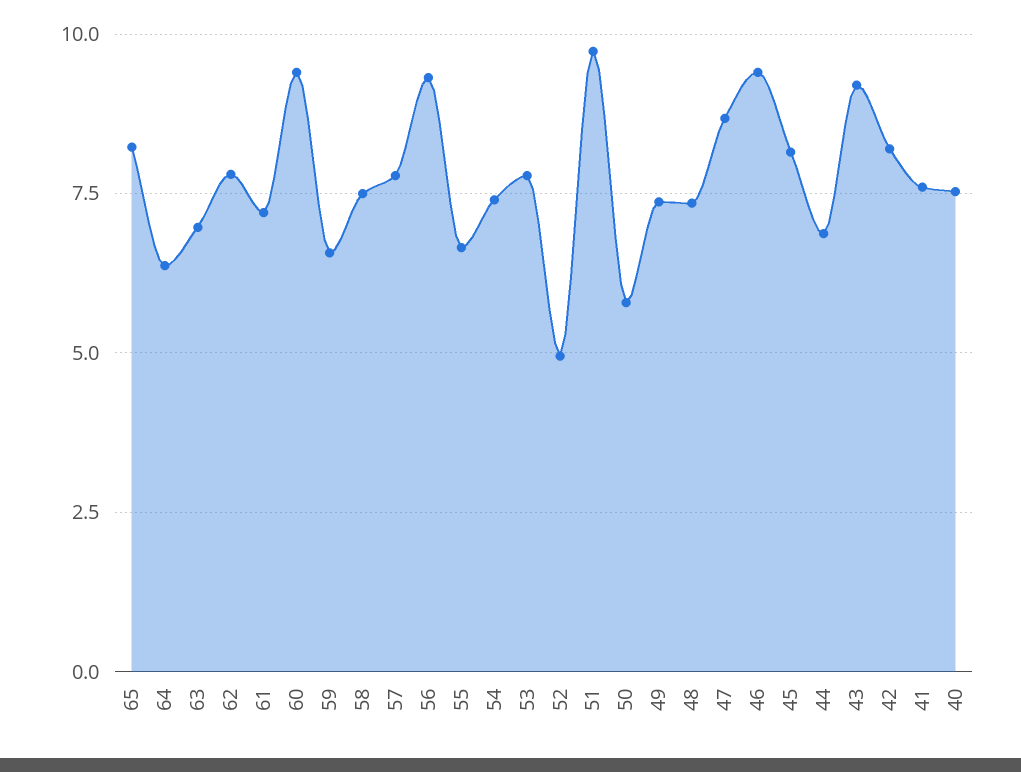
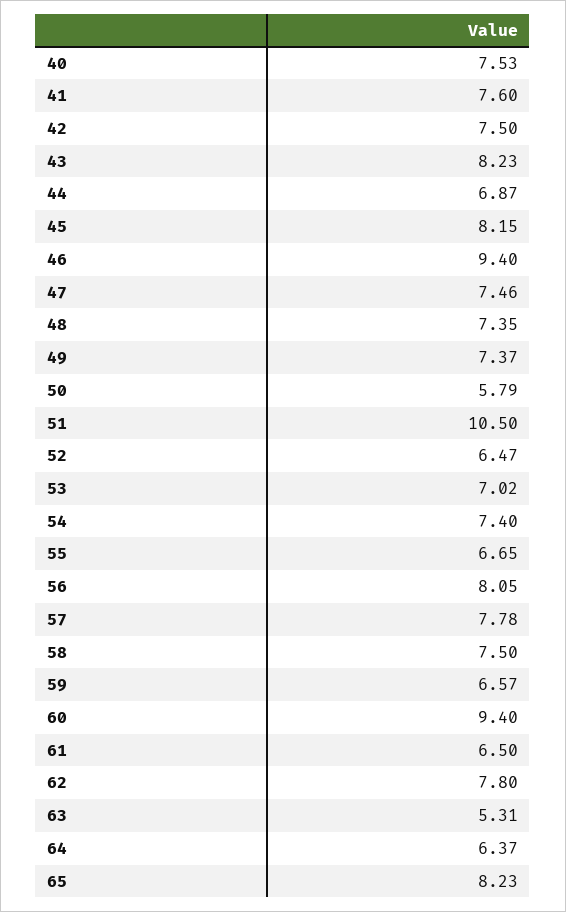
63: 7 -> 5.31
61: 7.25 -> 6.5
56: 9.25 -> 8.05
53: 7.75 -> 7.02
52: 5 -> 6.47
51: 9.75 -> 10.5
47: 8.75 -> 7.46
43: 9.25 -> 8.23
42: 8.25 -> 7.5

